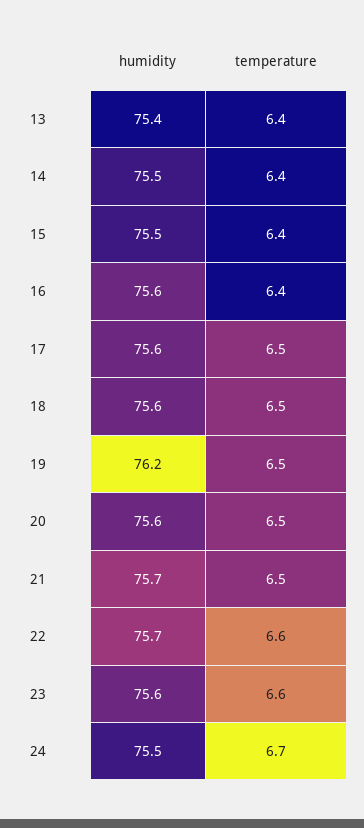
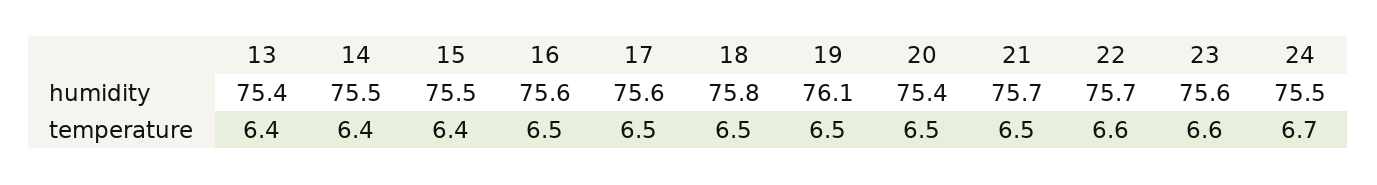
temperature, 16: 6.4 -> 6.5
humidity, 18: 75.6 -> 75.8
humidity, 19: 76.2 -> 76.1
humidity, 20: 75.6 -> 75.4

